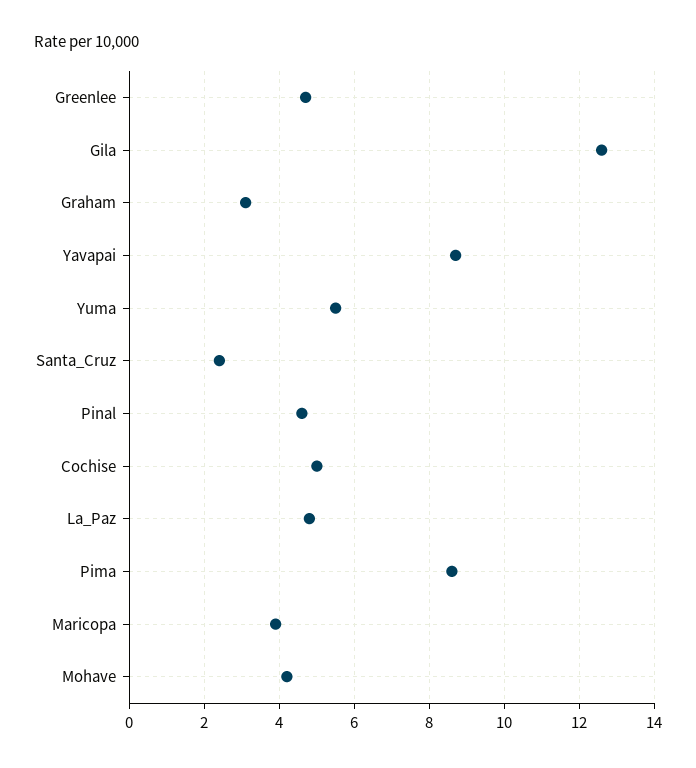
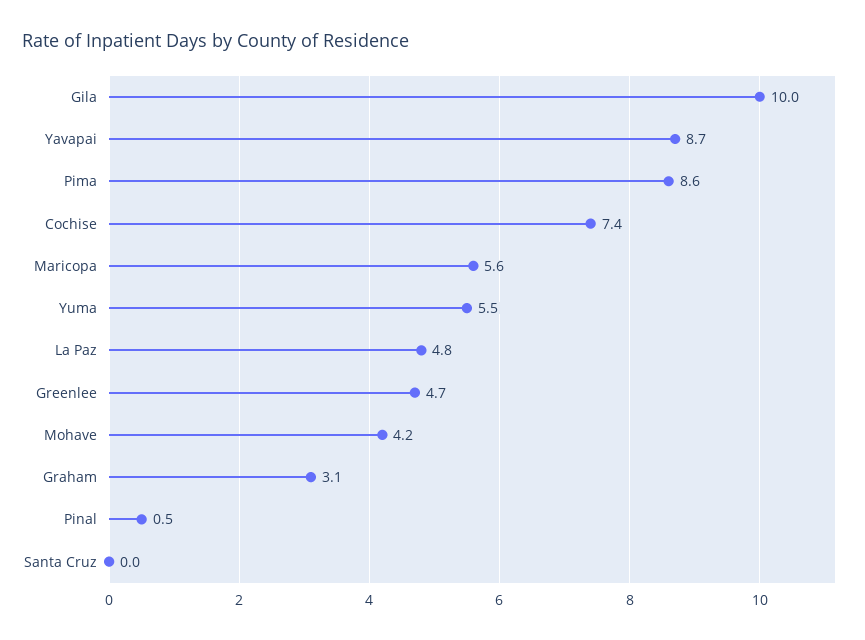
Gila: 12.5 -> 10
Santa_Cruz: 2.5 -> 0
Pinal: 4.5 -> 0.5
Cochise: 5 -> 7.4
Maricopa: 4 -> 5.6

